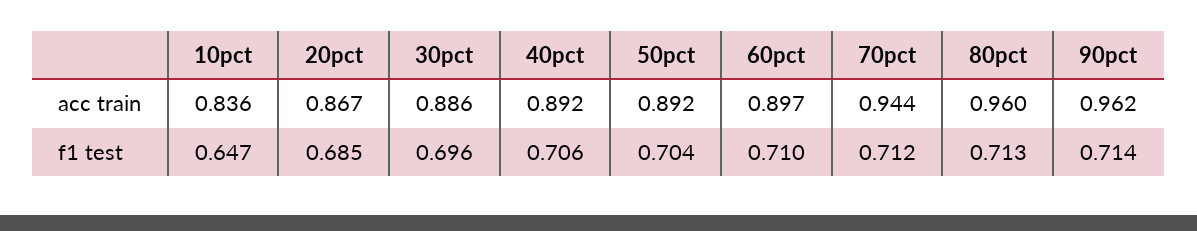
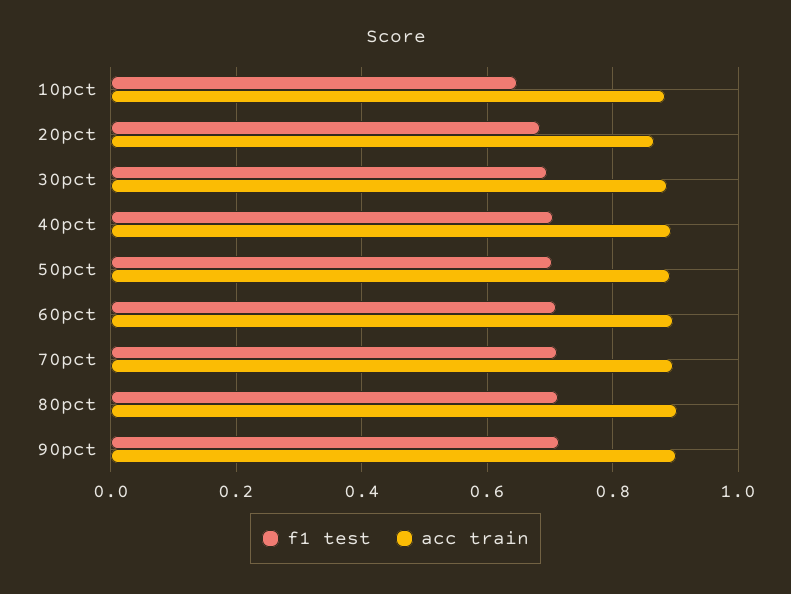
acc train, 10pct: 0.836 -> 0.88
acc train, 70pct: 0.944 -> 0.9
acc train, 80pct: 0.96 -> 0.9
acc train, 90pct: 0.962 -> 0.9

